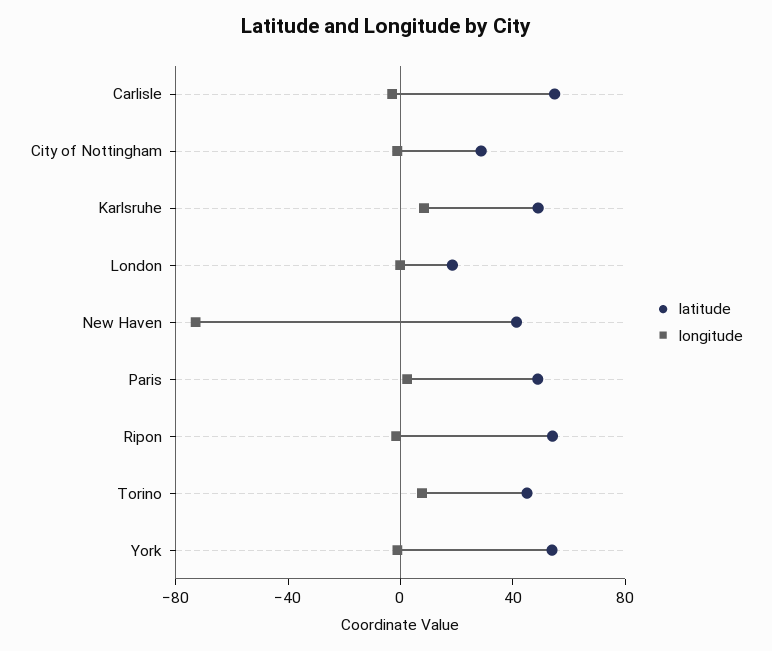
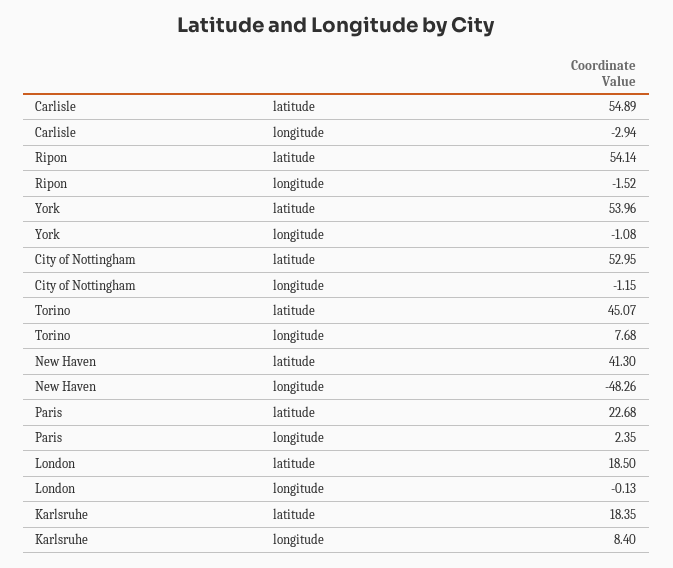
latitude, City of Nottingham: 30 -> 52.95
latitude, Karlsruhe: 50 -> 18.35
longitude, New Haven: -70 -> -48.26
latitude, Paris: 50 -> 22.68

